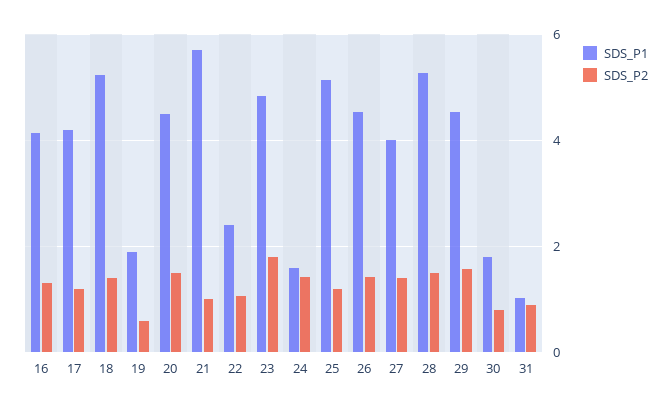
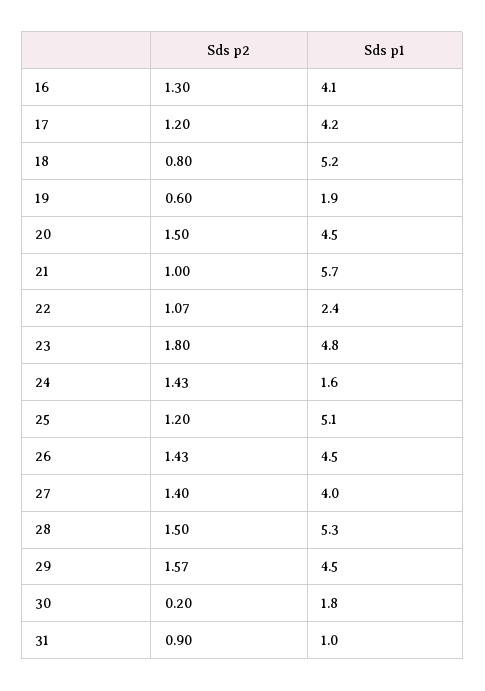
SDS_P2, 18: 1.4 -> 0.8
SDS_P2, 30: 0.8 -> 0.2

